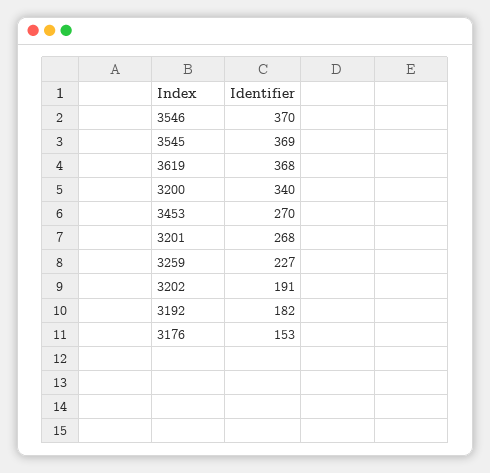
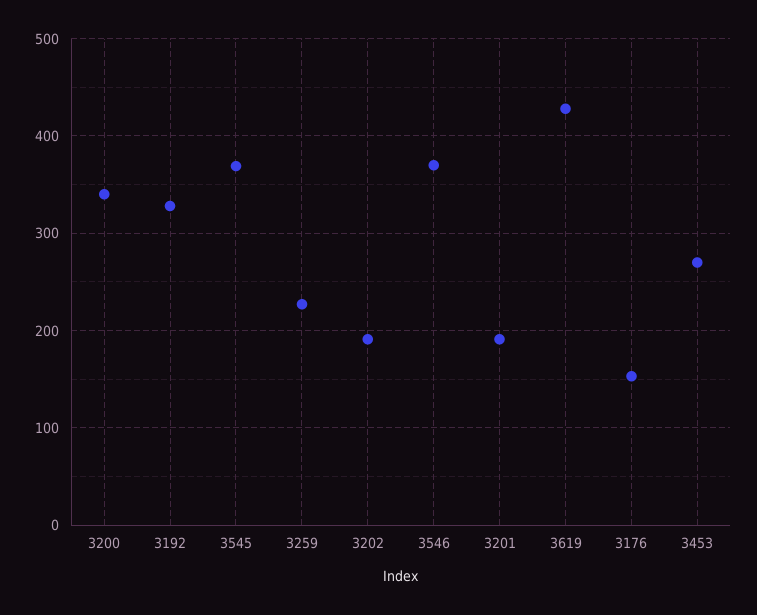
3619: 368 -> 430
3201: 268 -> 190
3192: 182 -> 330

